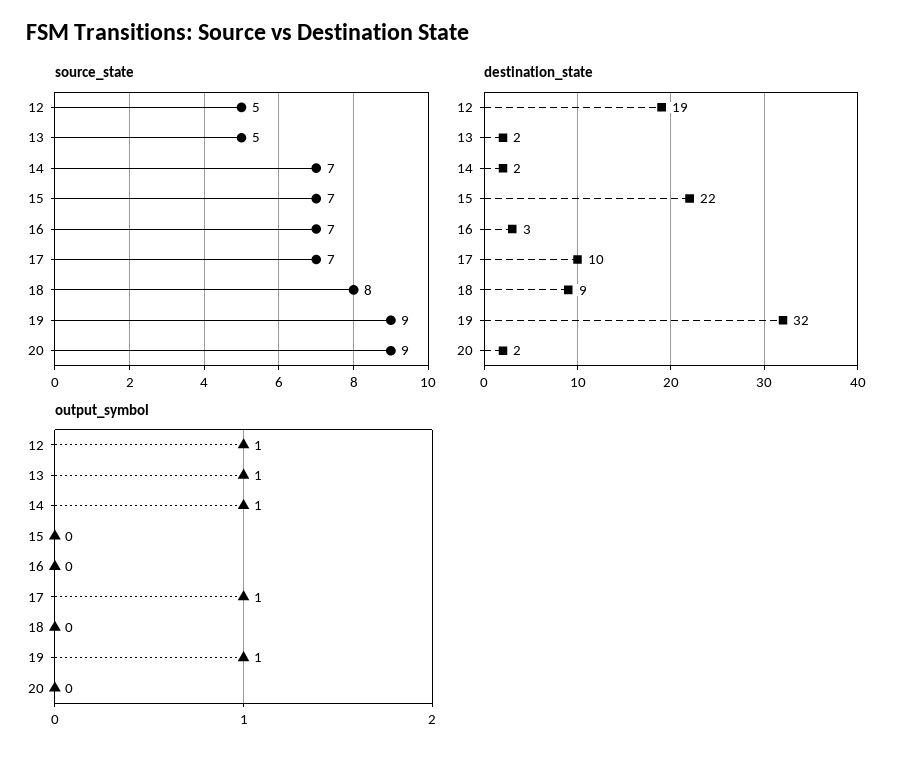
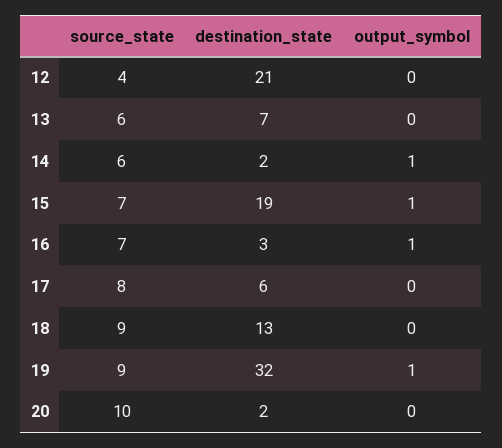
source_state, 12: 5 -> 4
source_state, 13: 5 -> 6
source_state, 14: 7 -> 6
source_state, 17: 7 -> 8
source_state, 18: 8 -> 9
source_state, 20: 9 -> 10
destination_state, 12: 19 -> 21
destination_state, 13: 2 -> 7
destination_state, 15: 22 -> 19
destination_state, 17: 10 -> 6
destination_state, 18: 9 -> 13
output_symbol, 12: 1 -> 0
output_symbol, 13: 1 -> 0
output_symbol, 15: 0 -> 1
output_symbol, 16: 0 -> 1
output_symbol, 17: 1 -> 0

